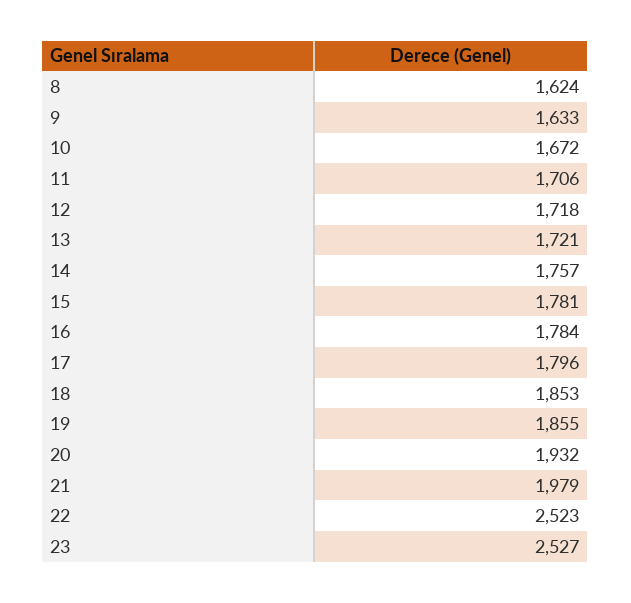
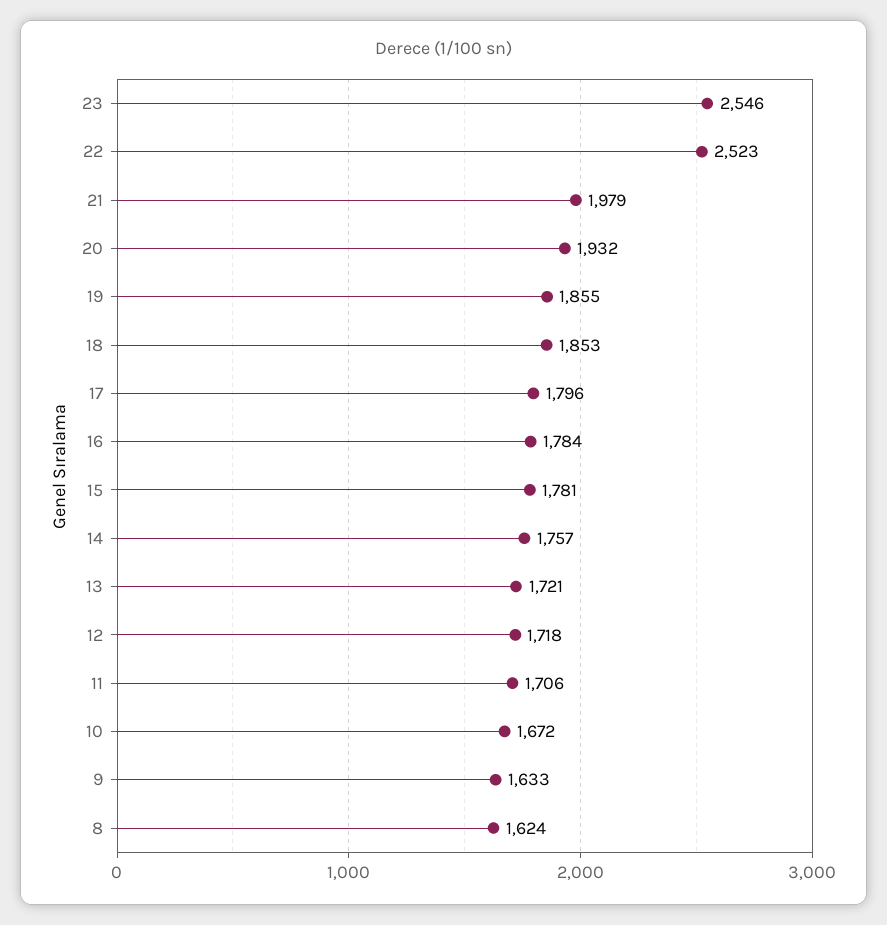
23: 2527 -> 2546

